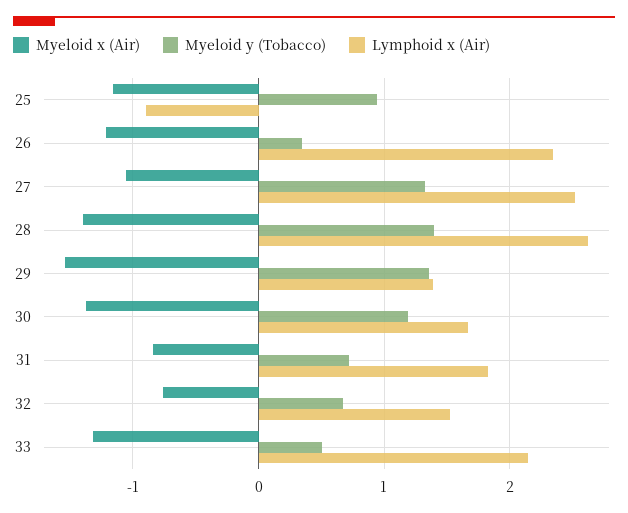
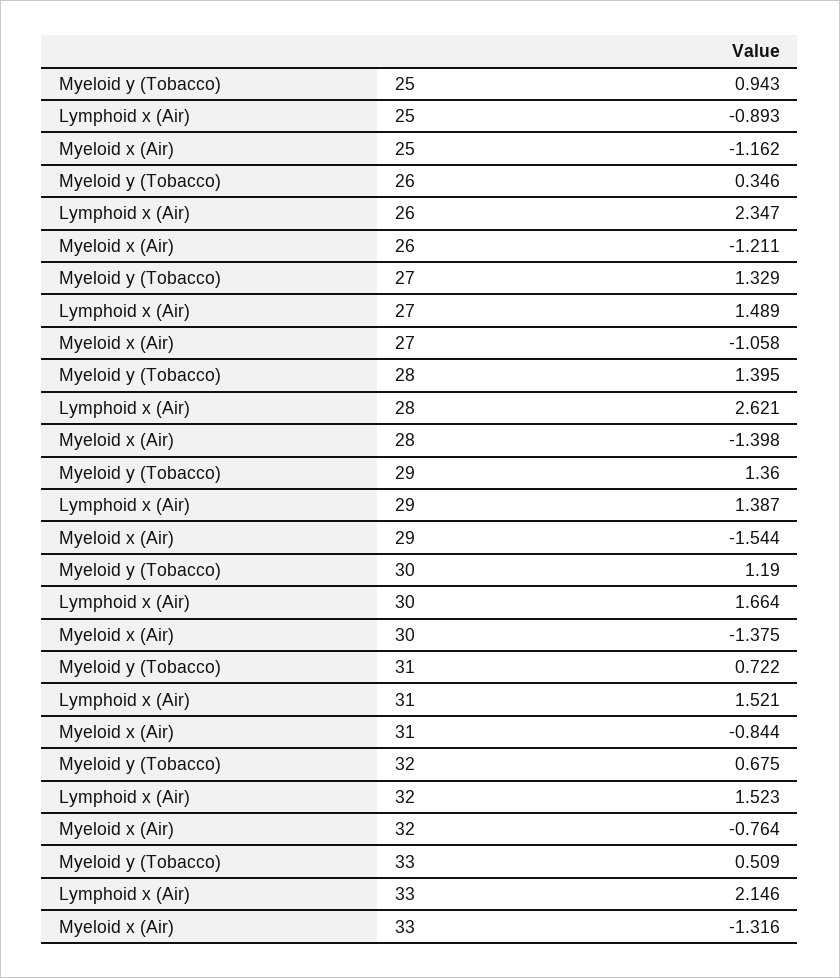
Lymphoid x (Air), 27: 2.5 -> 1.489
Lymphoid x (Air), 31: 1.8 -> 1.521

